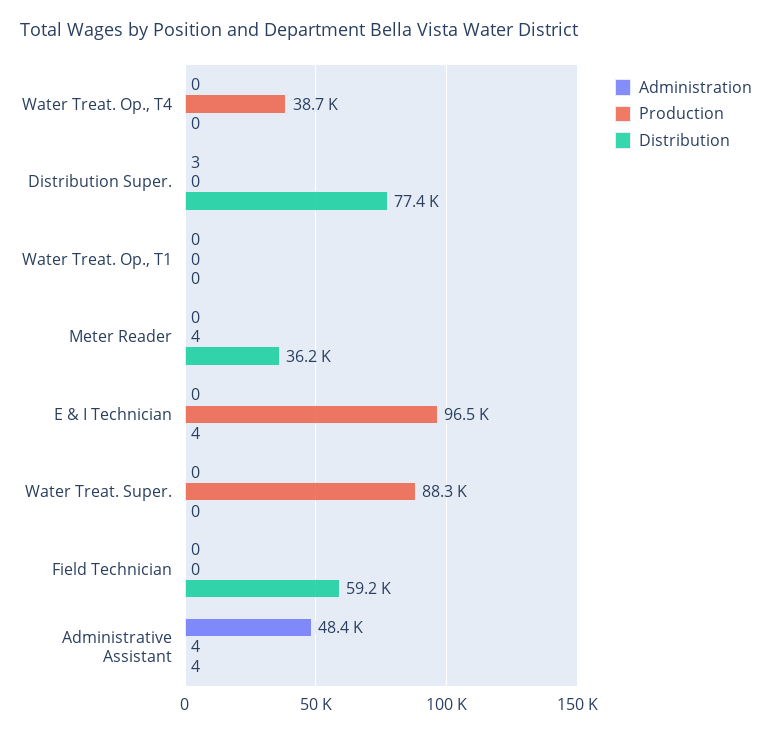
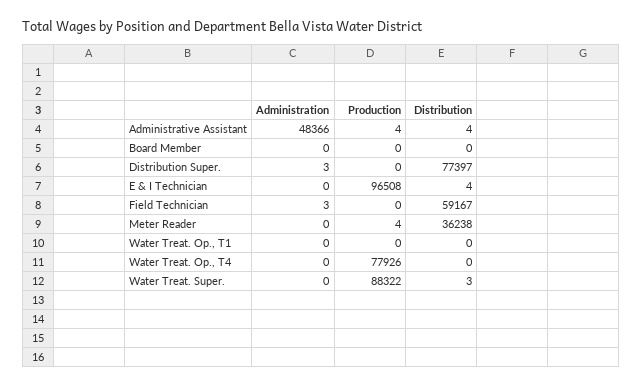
Production, Water Treat. Op., T4: 38700 -> 77926
Distribution, Water Treat. Super.: 0 -> 3
Administration, Field Technician: 0 -> 3
Administration, Board Member: none -> 0
Production, Board Member: none -> 0
Distribution, Board Member: none -> 0

